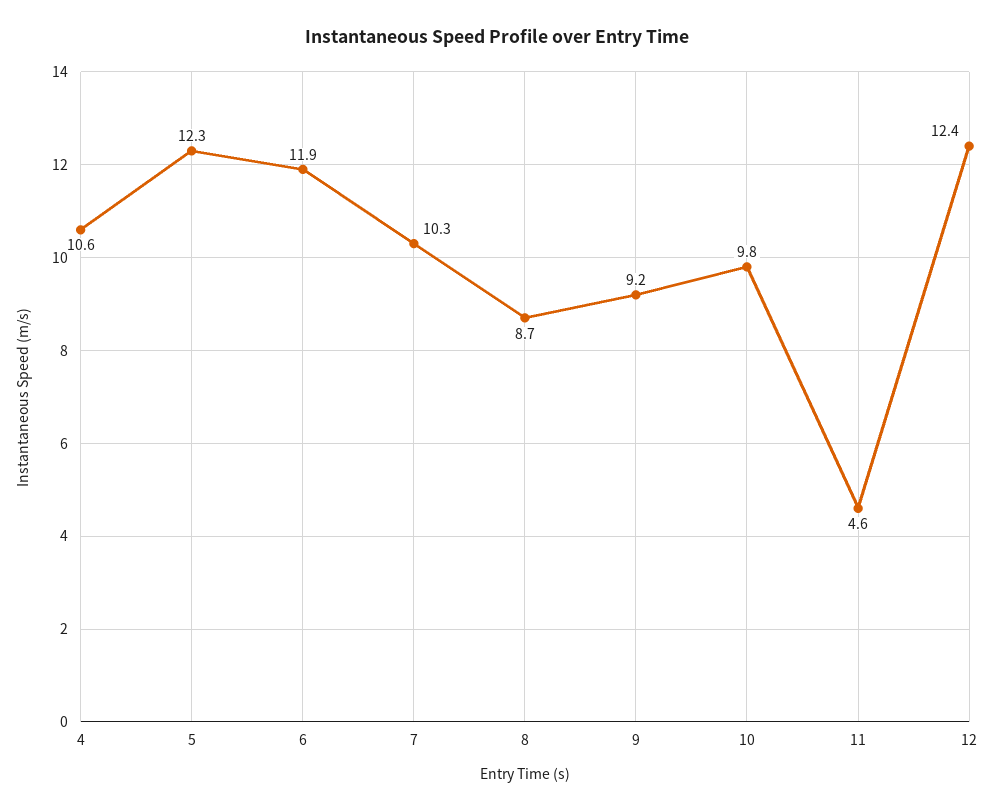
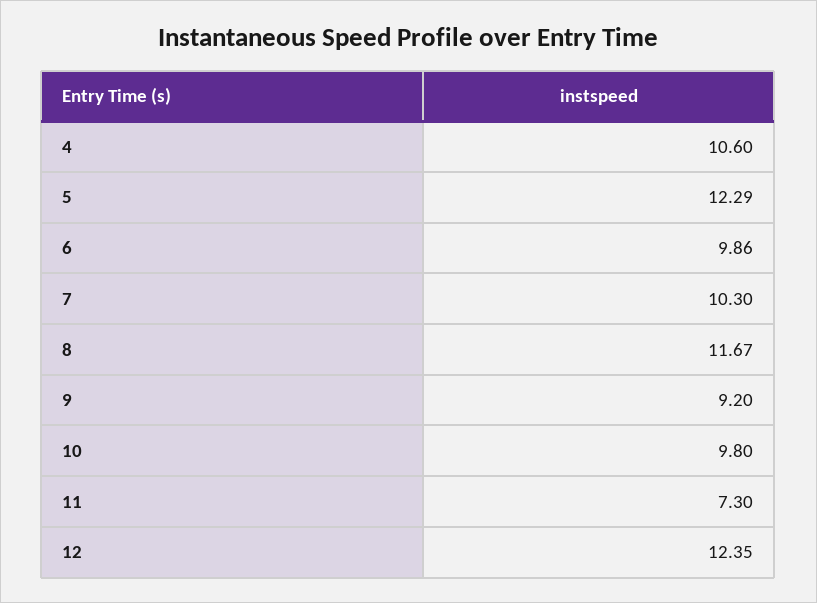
6: 11.9 -> 9.86
8: 8.7 -> 11.67
11: 4.6 -> 7.3

